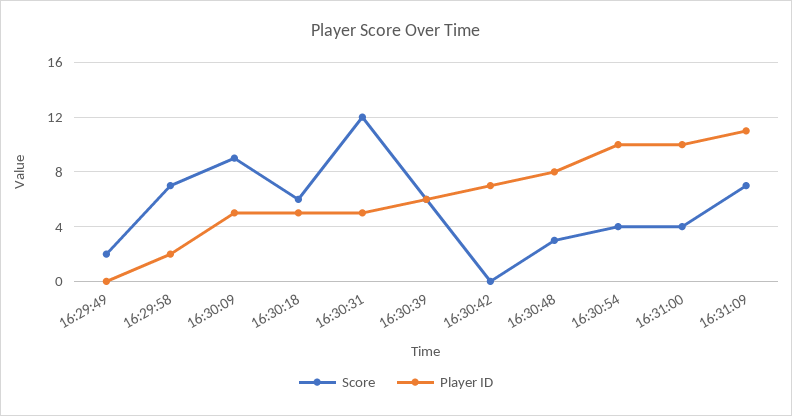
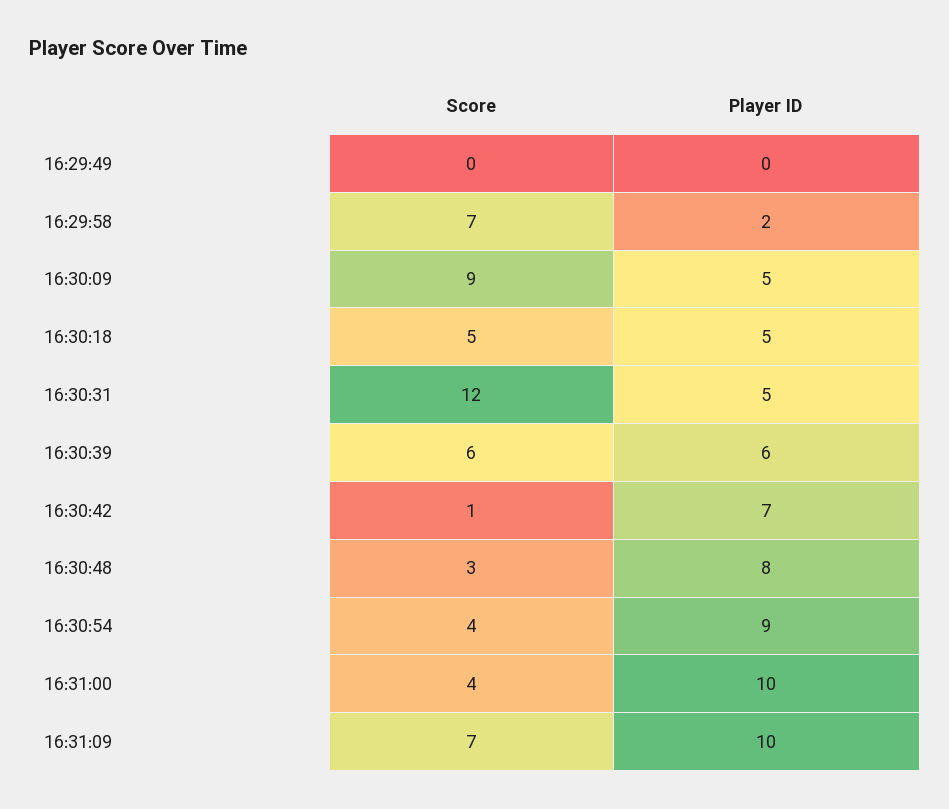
Score, 16:29:49: 2 -> 0
Score, 16:30:18: 6 -> 5
Score, 16:30:42: 0 -> 1
Player ID, 16:30:54: 10 -> 9
Player ID, 16:31:09: 11 -> 10

